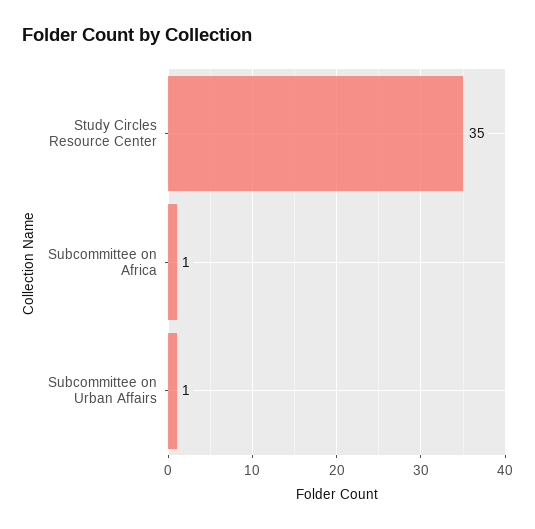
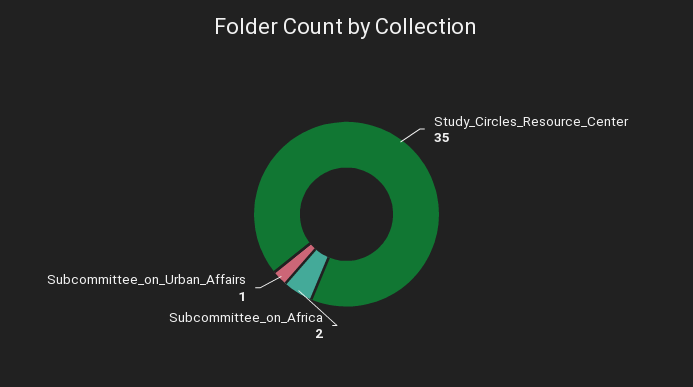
Subcommittee on Africa: 1 -> 2

